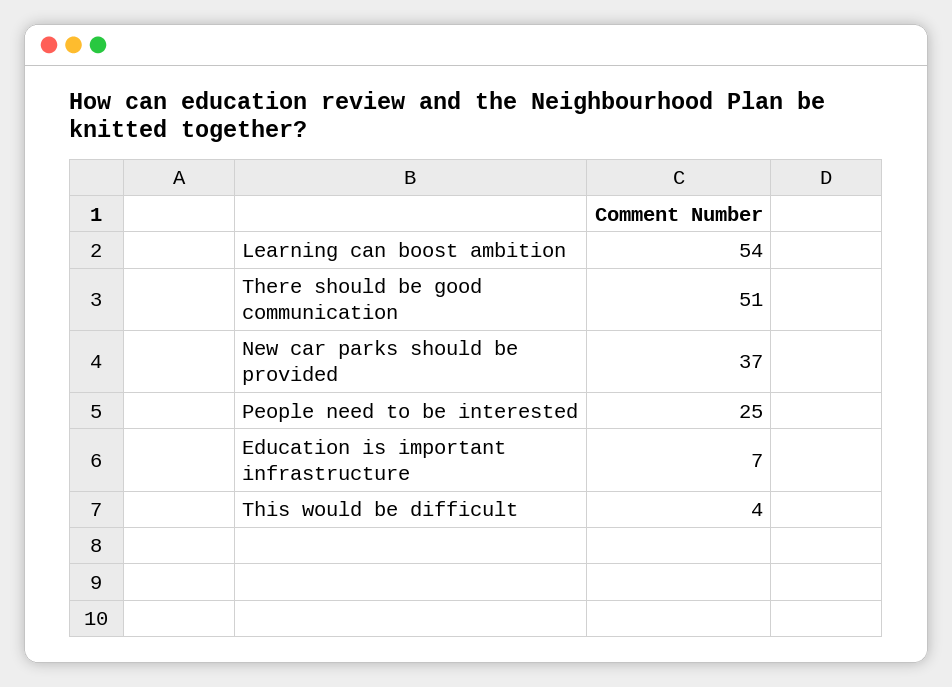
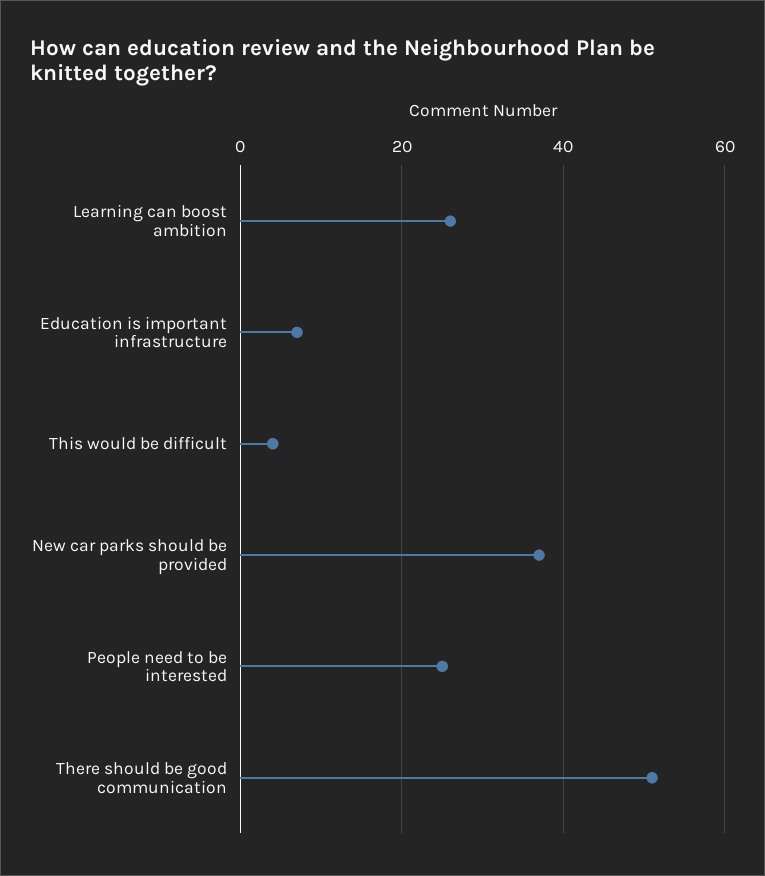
Learning can boost ambition: 54 -> 25

